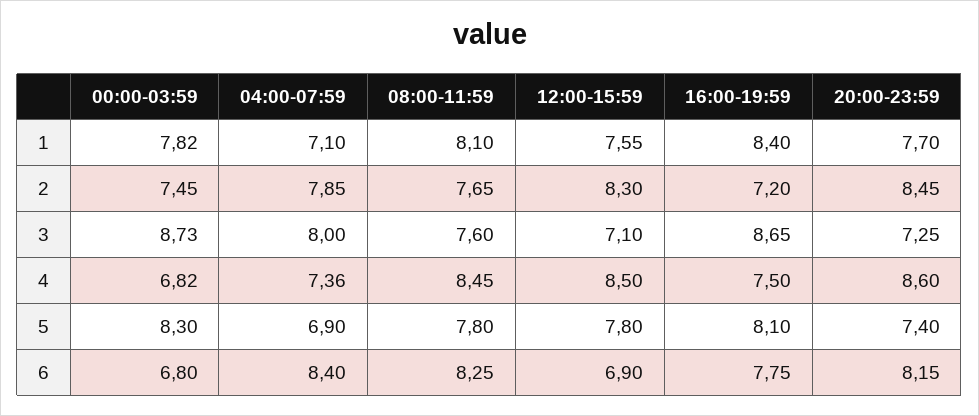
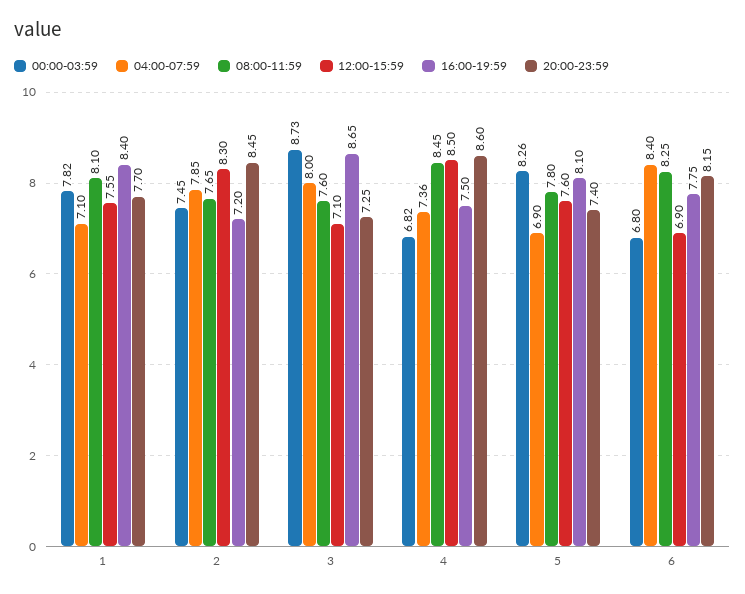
00:00-03:59, 5: 8.3 -> 8.26
12:00-15:59, 5: 7.8 -> 7.6

